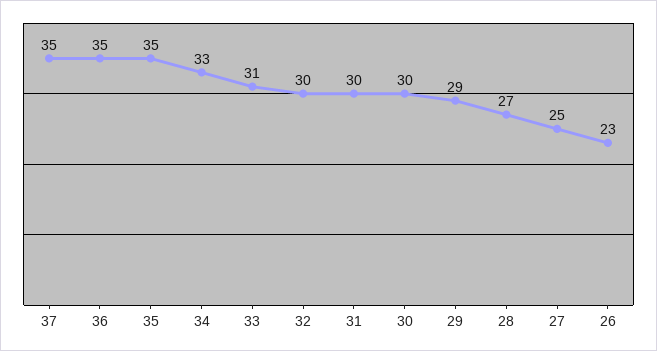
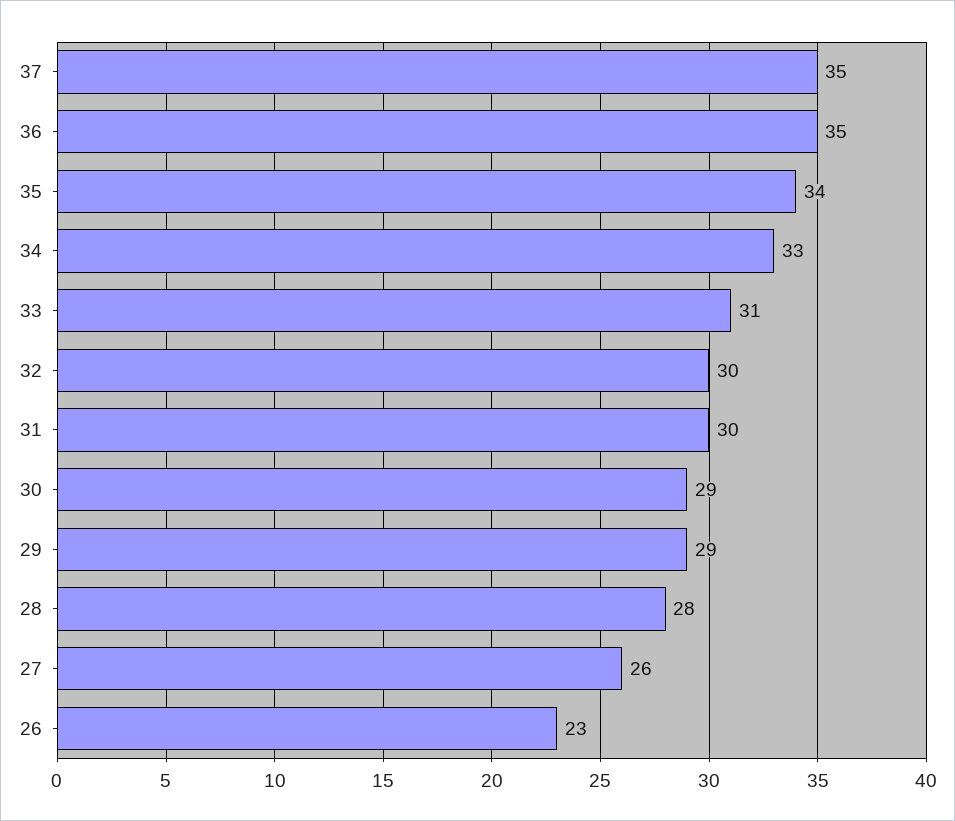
35: 35 -> 34
30: 30 -> 29
28: 27 -> 28
27: 25 -> 26

